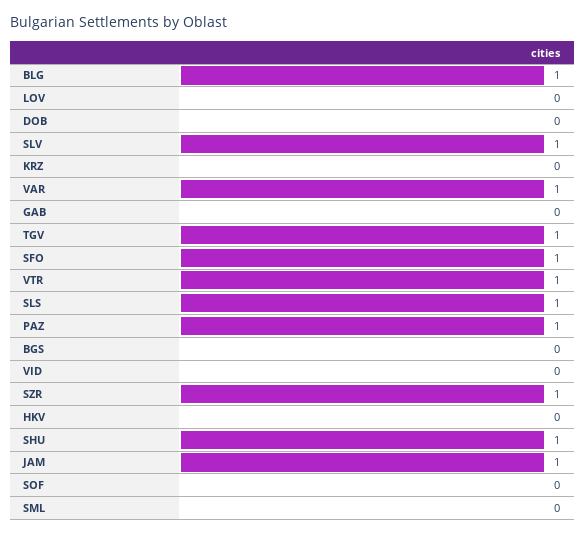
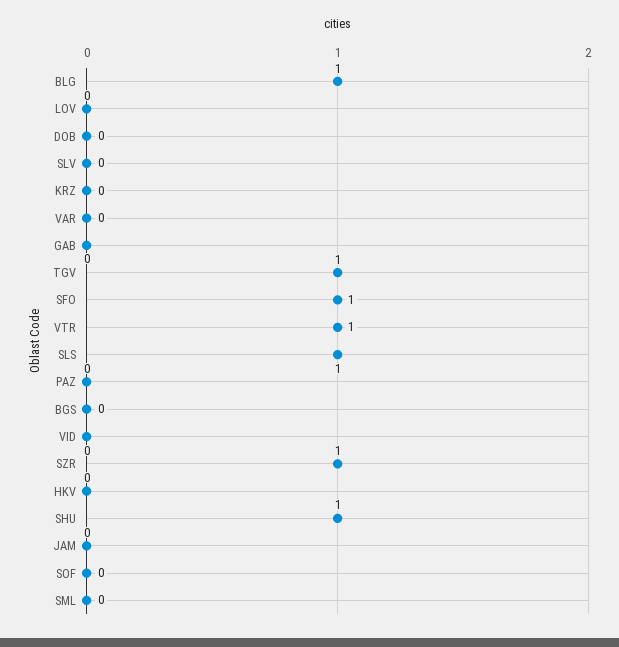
SLV: 1 -> 0
VAR: 1 -> 0
PAZ: 1 -> 0
JAM: 1 -> 0

